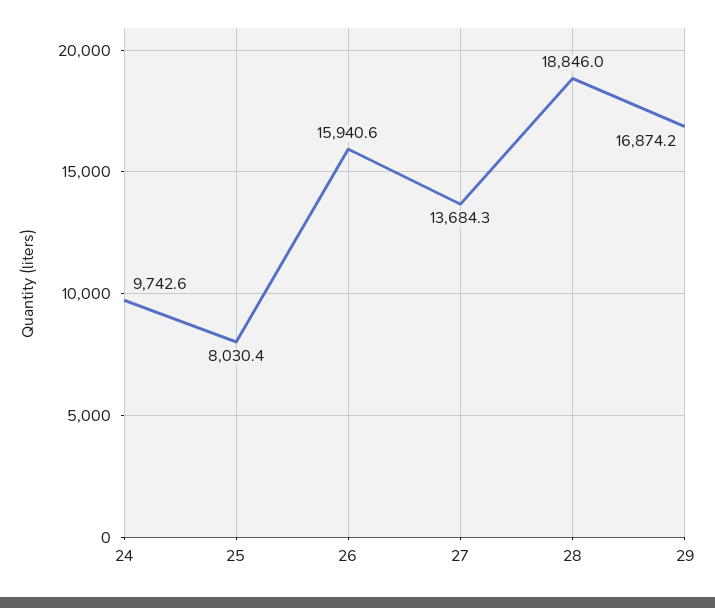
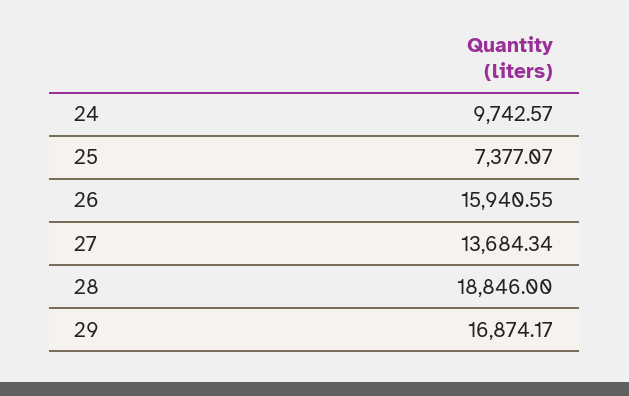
25: 8030.4 -> 7377.07

